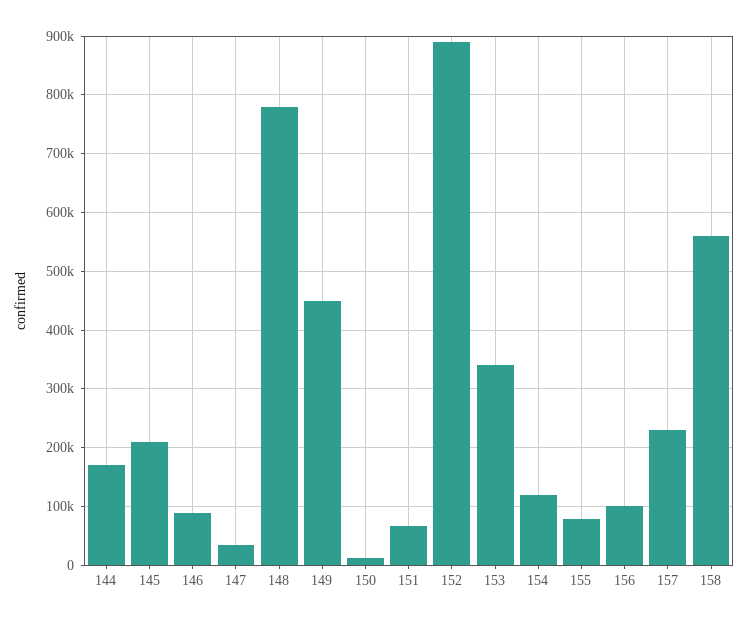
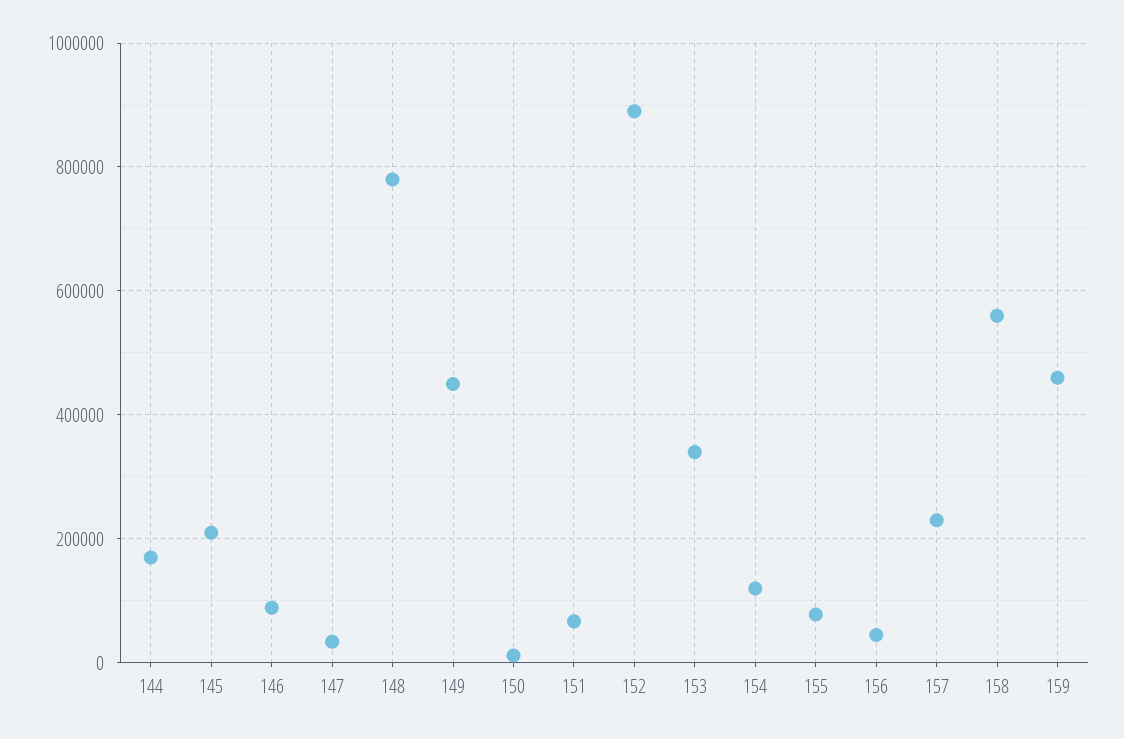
156: 100000 -> 40000
159: none -> 460000

